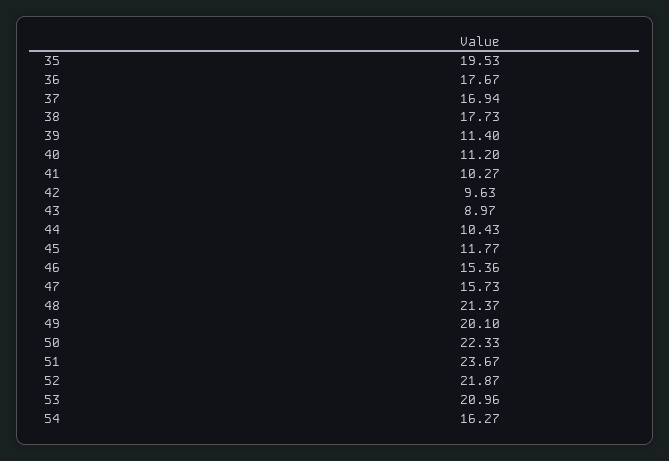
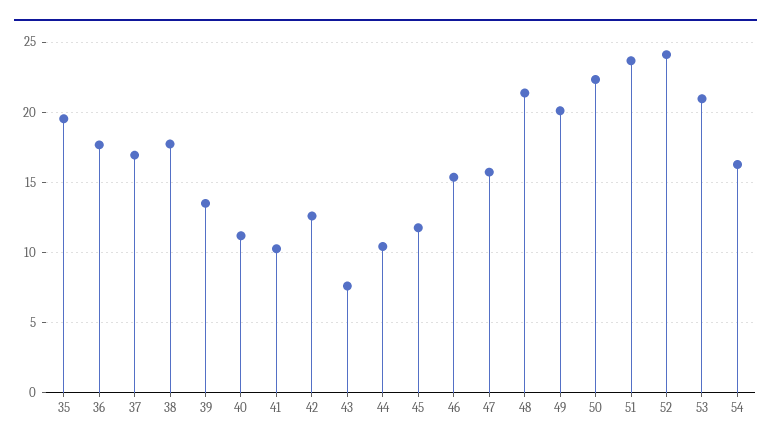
39: 11.4 -> 13.5
42: 9.63 -> 12.5
43: 8.97 -> 7.5
52: 21.87 -> 24

